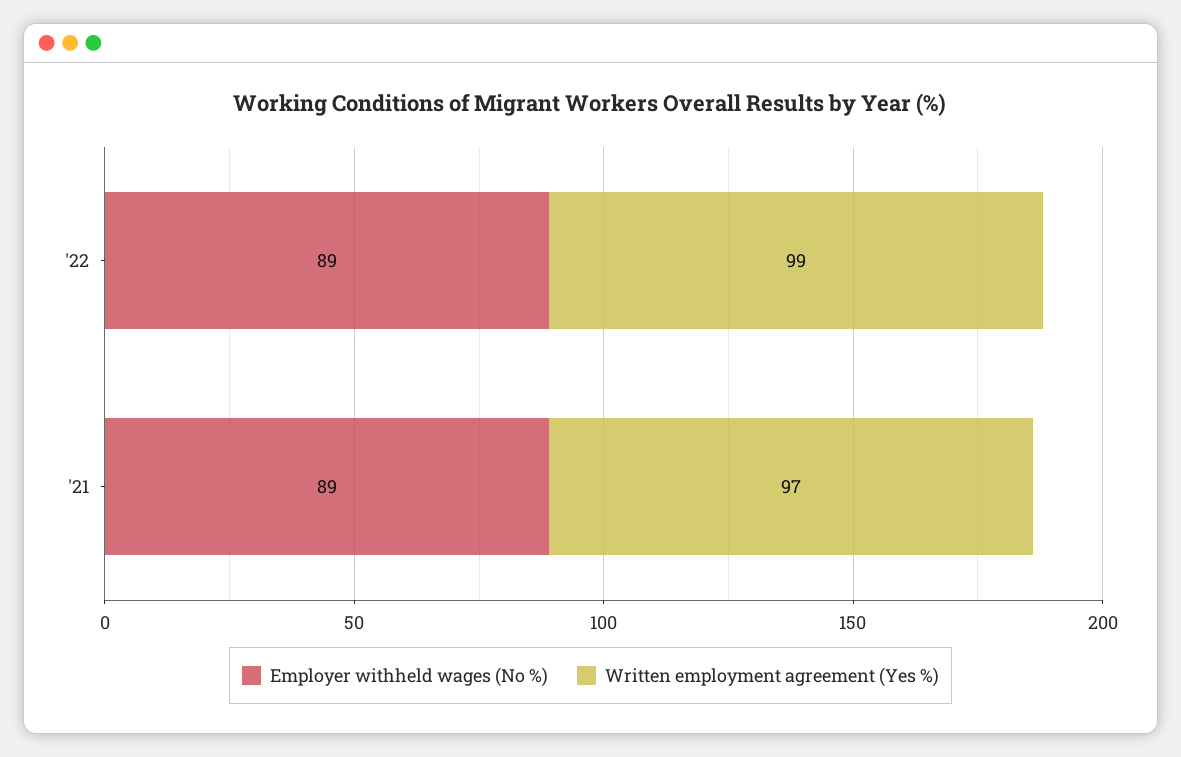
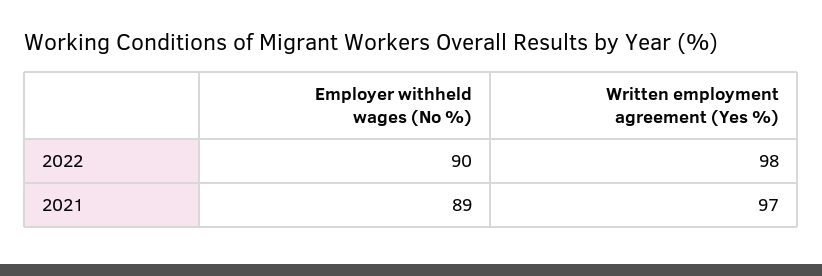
Employer withheld wages (No %), '22: 89 -> 90
Written employment agreement (Yes %), '22: 99 -> 98

